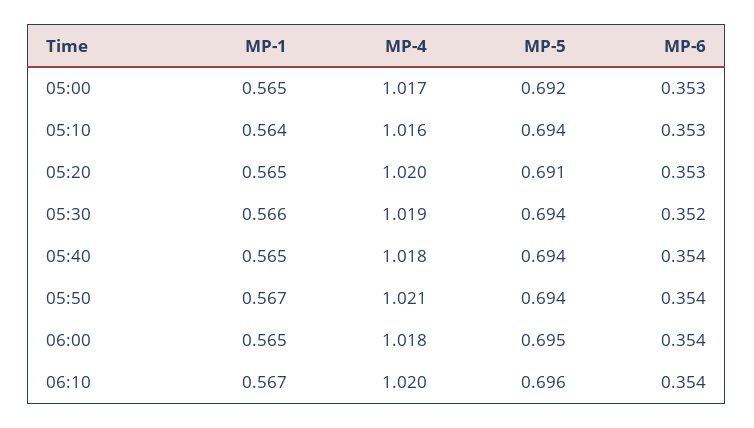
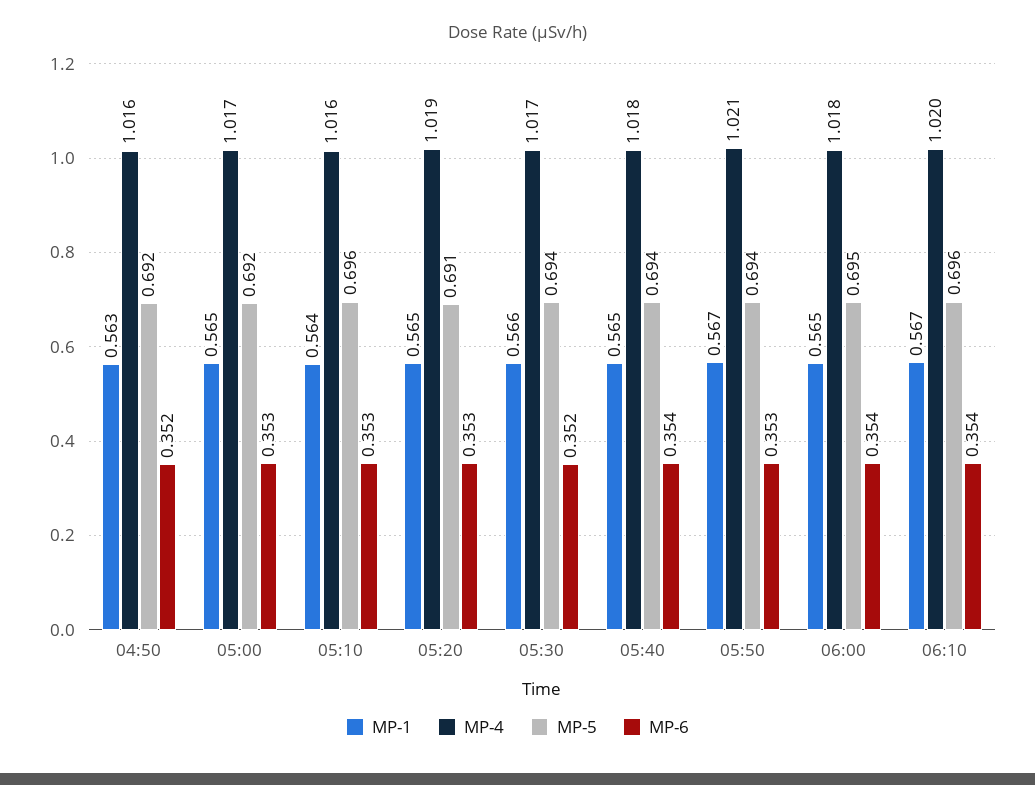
MP-5, 05:10: 0.694 -> 0.696
MP-4, 05:20: 1.02 -> 1.019
MP-4, 05:30: 1.019 -> 1.017
MP-6, 05:50: 0.354 -> 0.353
MP-1, 04:50: none -> 0.563
MP-4, 04:50: none -> 1.016
MP-5, 04:50: none -> 0.692
MP-6, 04:50: none -> 0.352

